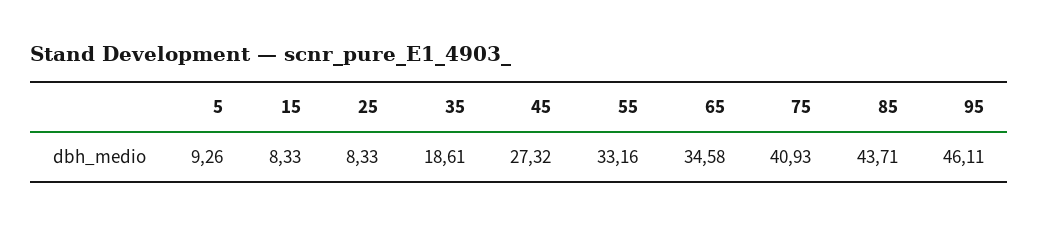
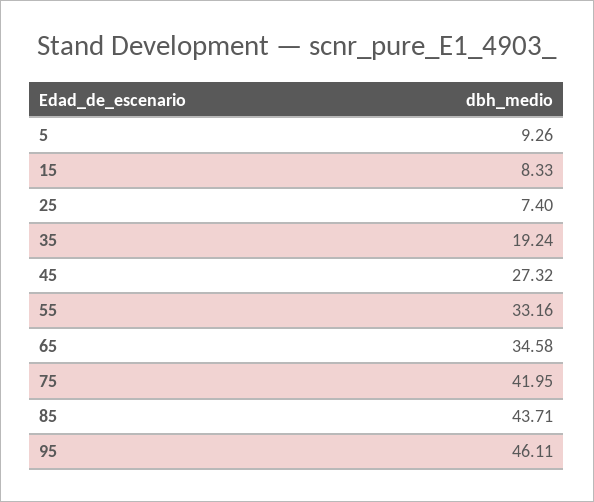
25: 8.33 -> 7.4
35: 18.61 -> 19.24
75: 40.93 -> 41.95

